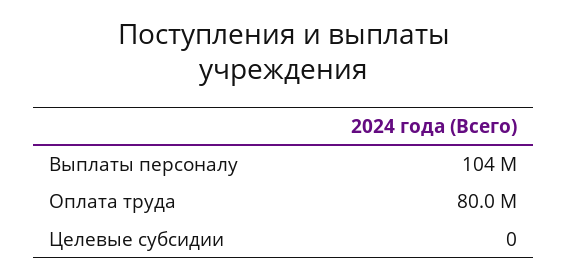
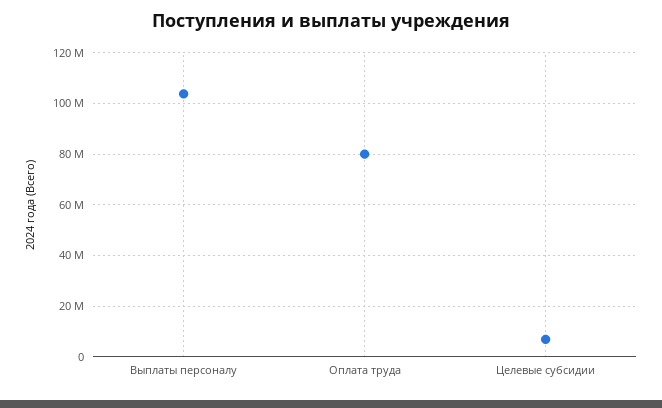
Целевые субсидии: 0 -> 7500000

